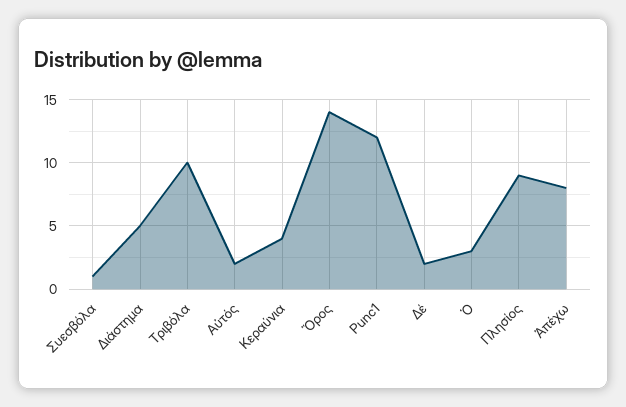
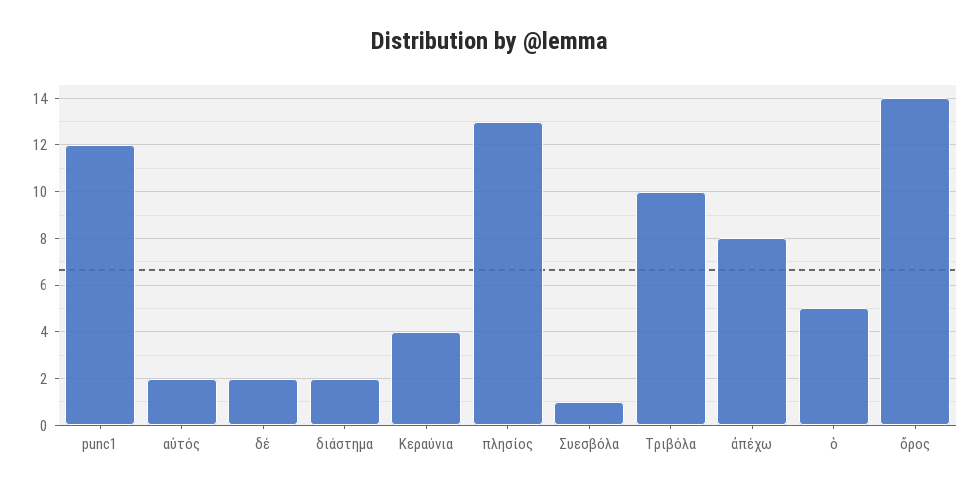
Διάστημα: 5 -> 2
Ὁ: 3 -> 5
Πλησίος: 9 -> 13

